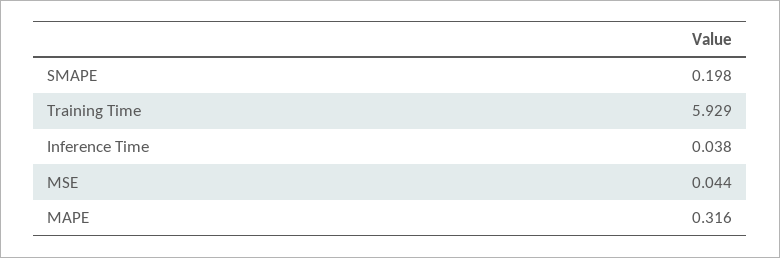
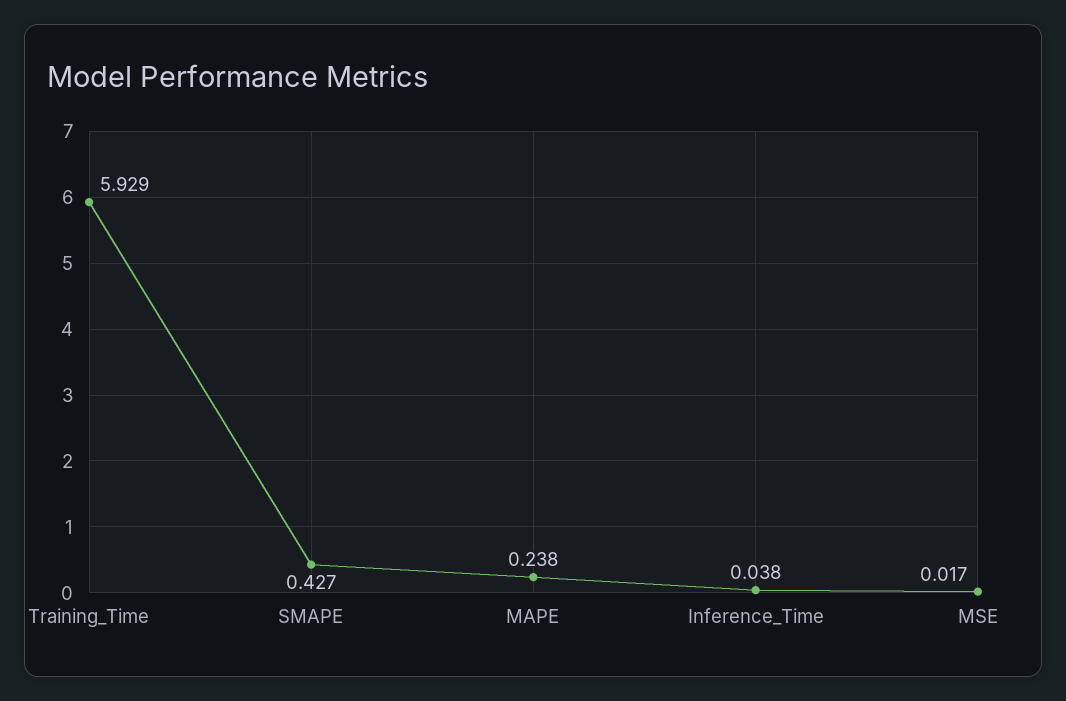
SMAPE: 0.198 -> 0.427
MSE: 0.044 -> 0.017
MAPE: 0.316 -> 0.238

